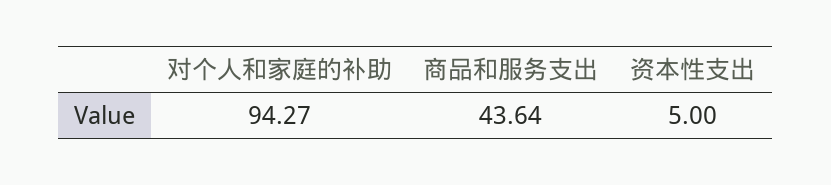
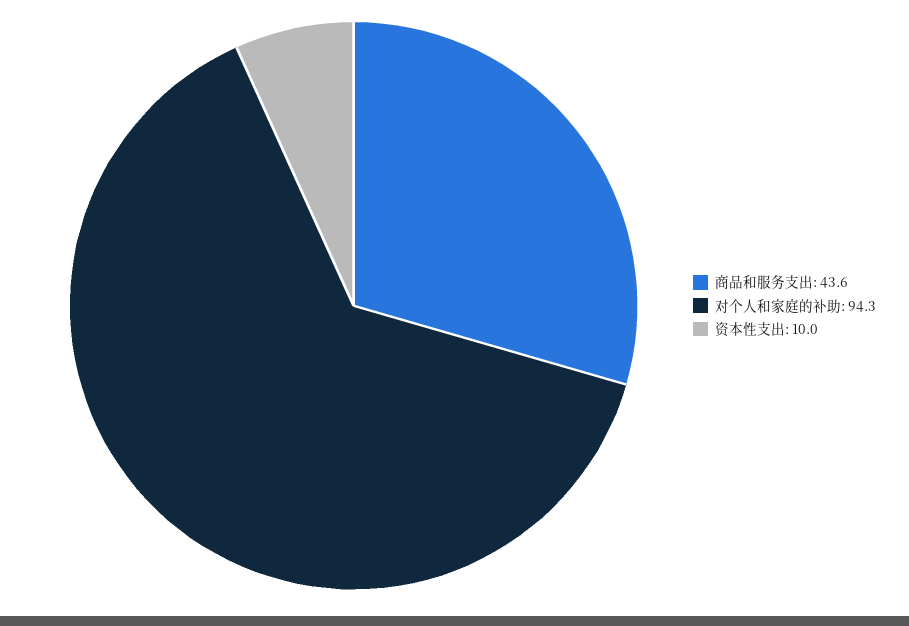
资本性支出: 5 -> 10

